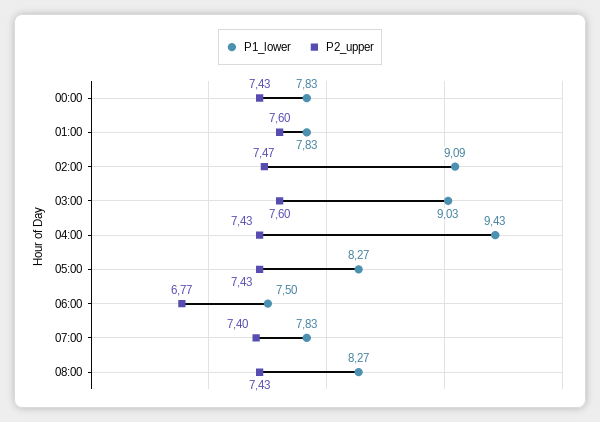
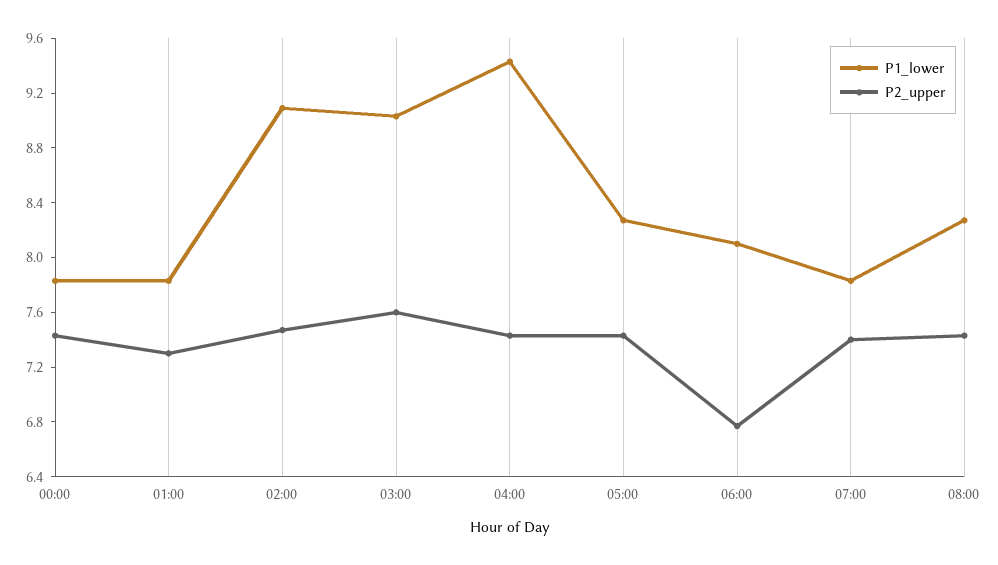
P2_upper, 01:00: 7.6 -> 7.3
P1_lower, 06:00: 7.5 -> 8.1

